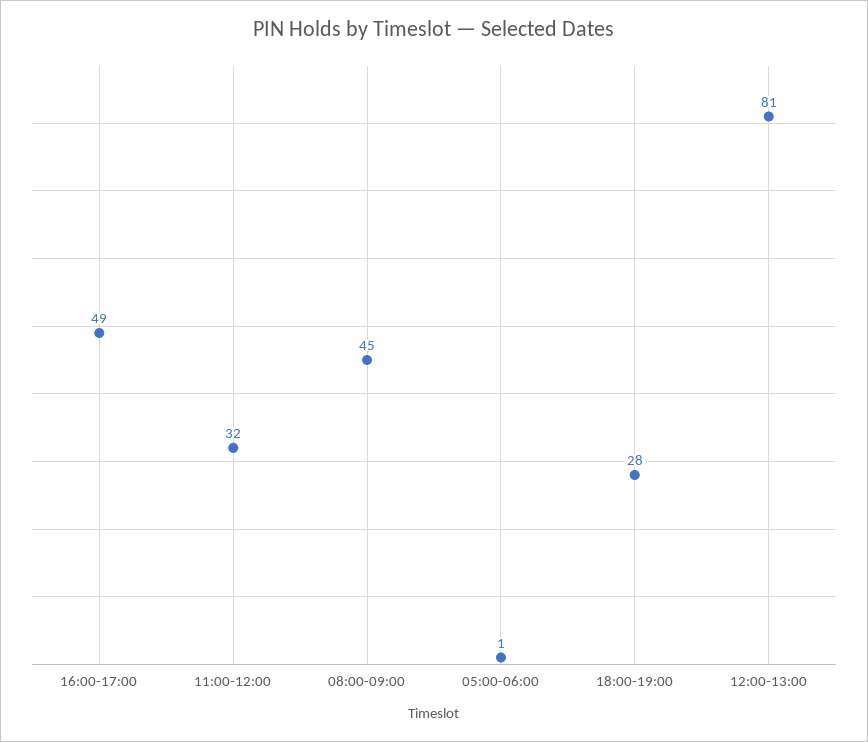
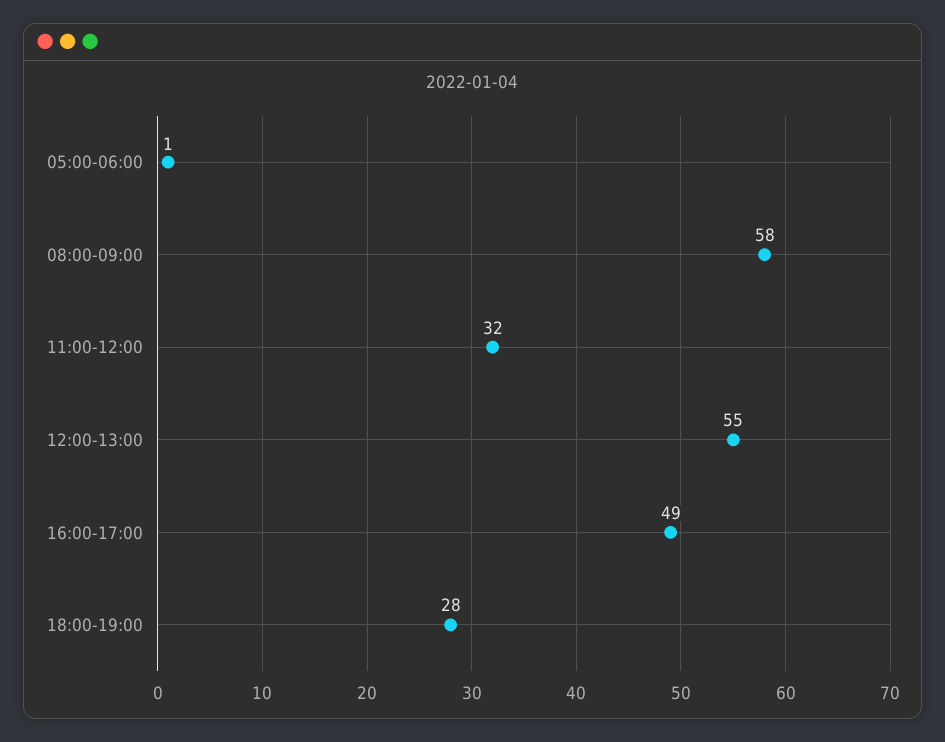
08:00-09:00: 45 -> 58
12:00-13:00: 81 -> 55

